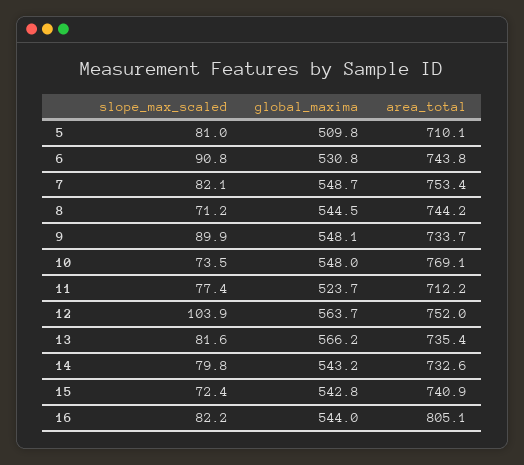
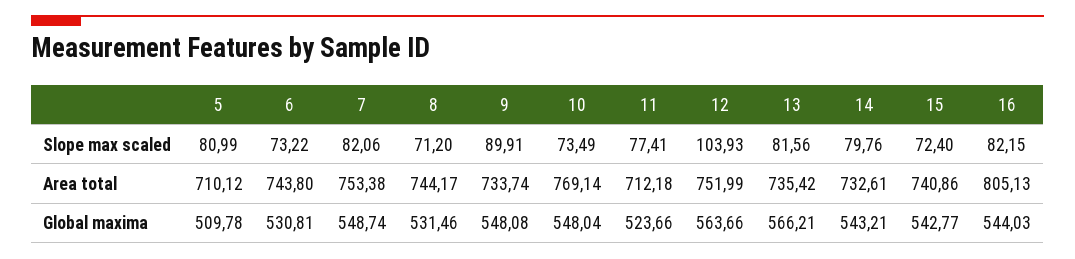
slope_max_scaled, 6: 90.8 -> 73.22
global_maxima, 8: 544.5 -> 531.46

